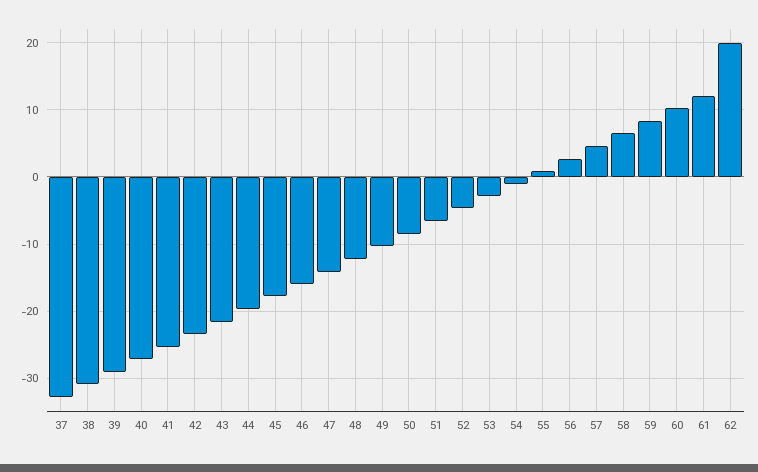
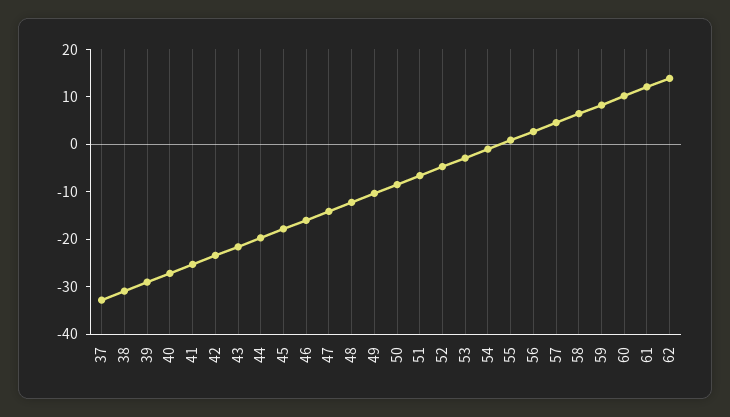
62: 20 -> 14

